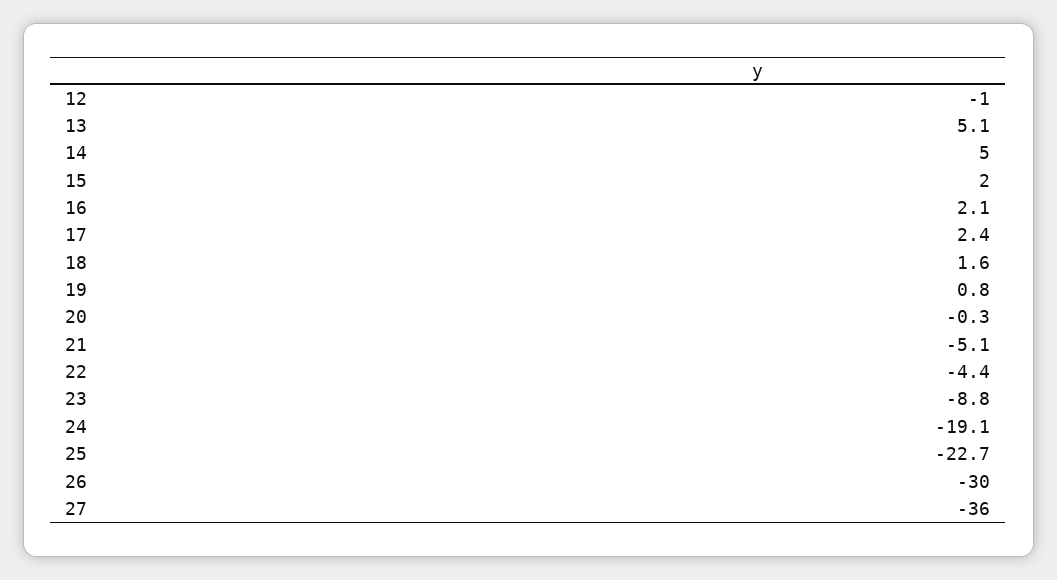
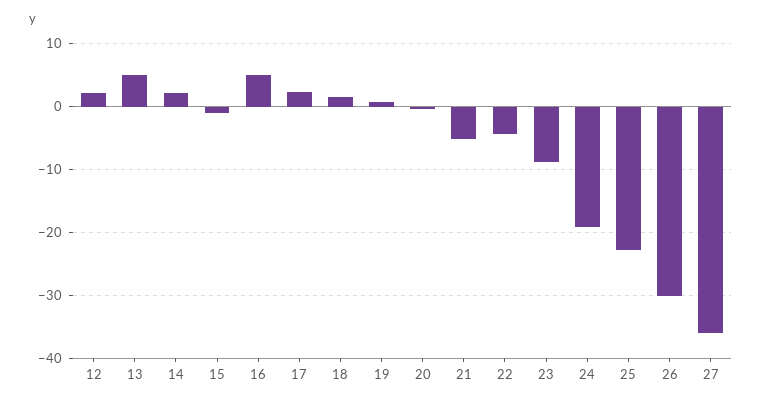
12: -1 -> 2
14: 5 -> 2
15: 2 -> -1
16: 2.1 -> 5

